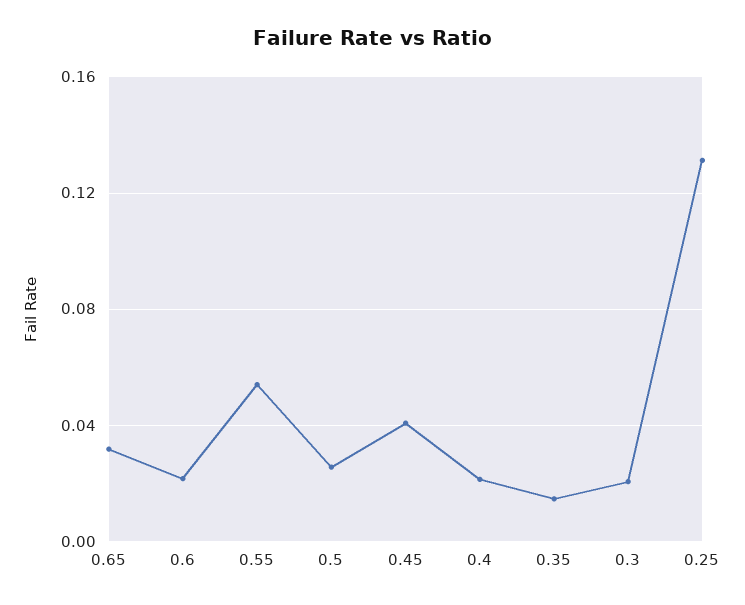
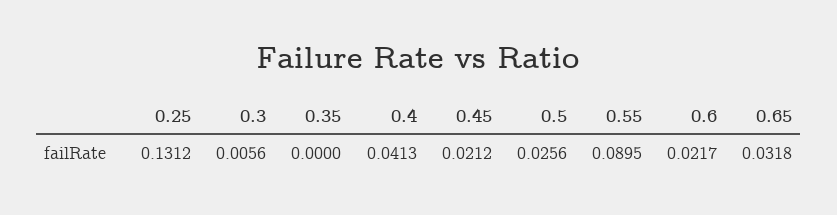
0.55: 0.055 -> 0.0895
0.45: 0.04 -> 0.0212
0.4: 0.02 -> 0.0413
0.35: 0.015 -> 0
0.3: 0.02 -> 0.0056

